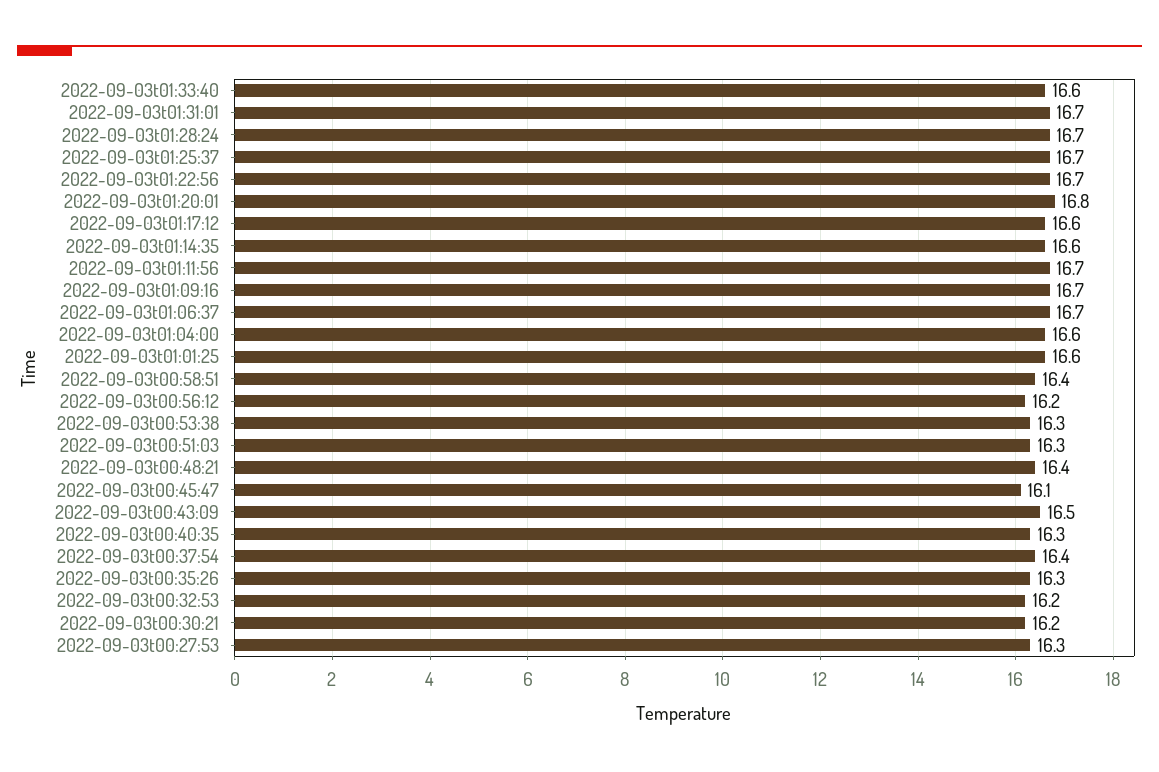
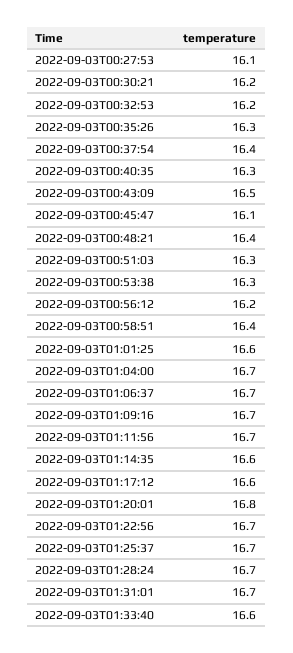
2022-09-03t01:04:00: 16.6 -> 16.7
2022-09-03t00:27:53: 16.3 -> 16.1

